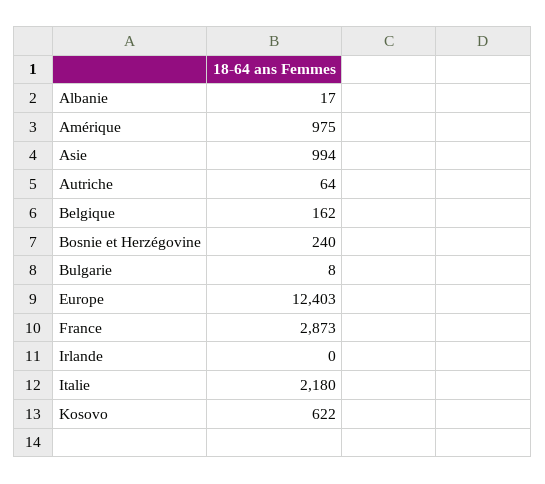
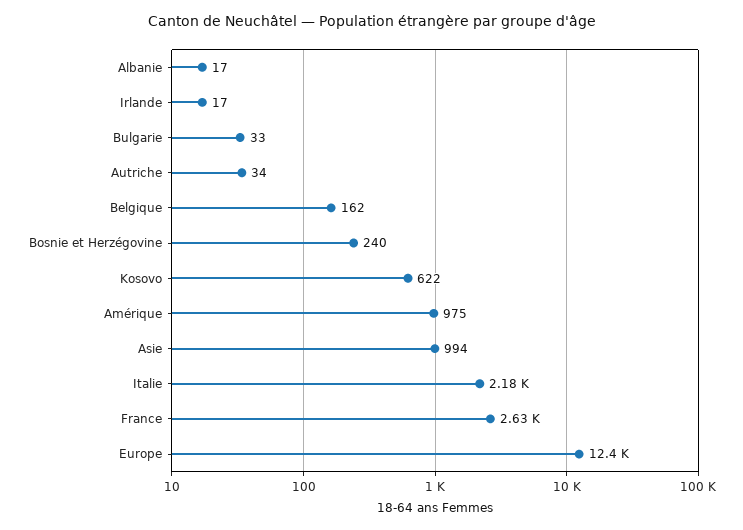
Autriche: 64 -> 34
Bulgarie: 8 -> 33
France: 2873 -> 2630
Irlande: 0 -> 17

